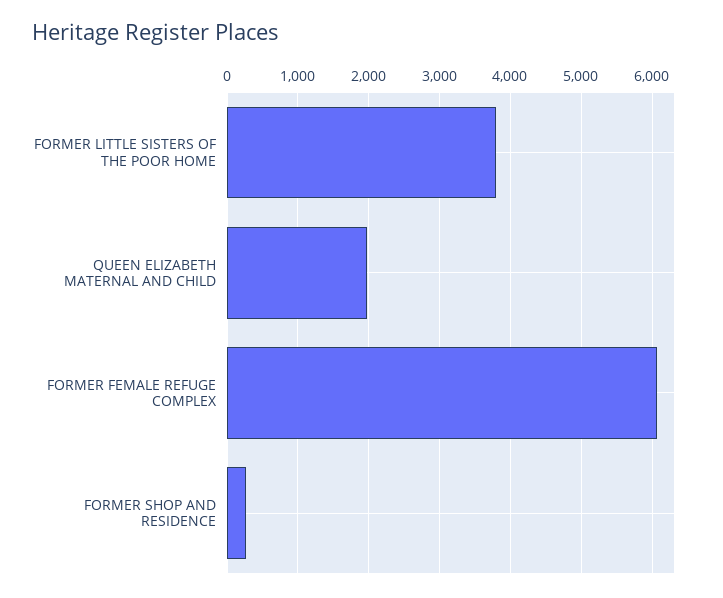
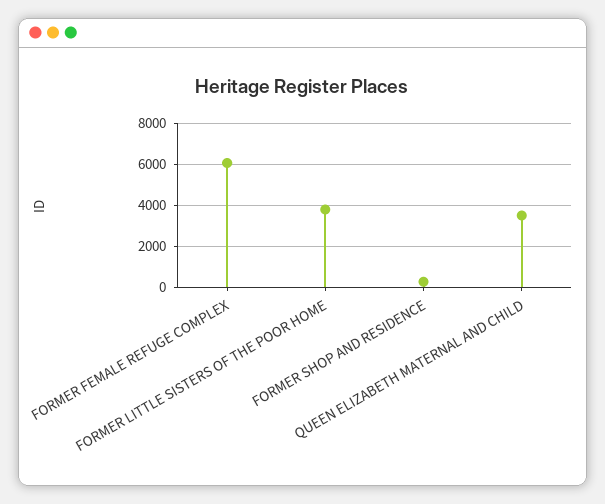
QUEEN ELIZABETH MATERNAL AND CHILD: 2000 -> 3500

